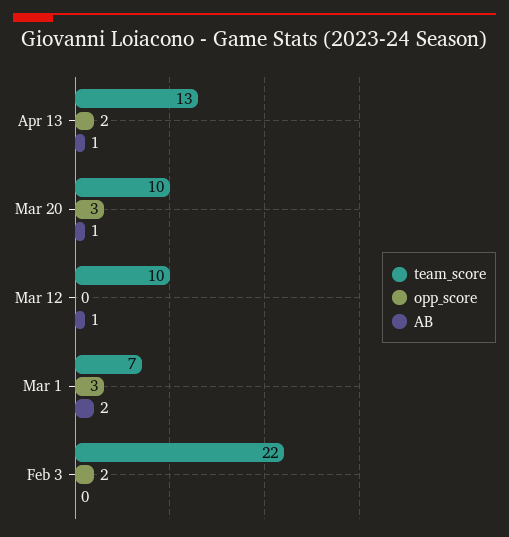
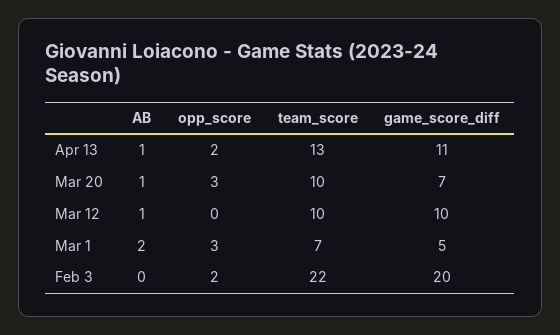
game_score_diff, Apr 13: none -> 11
game_score_diff, Mar 20: none -> 7
game_score_diff, Mar 12: none -> 10
game_score_diff, Mar 1: none -> 5
game_score_diff, Feb 3: none -> 20

